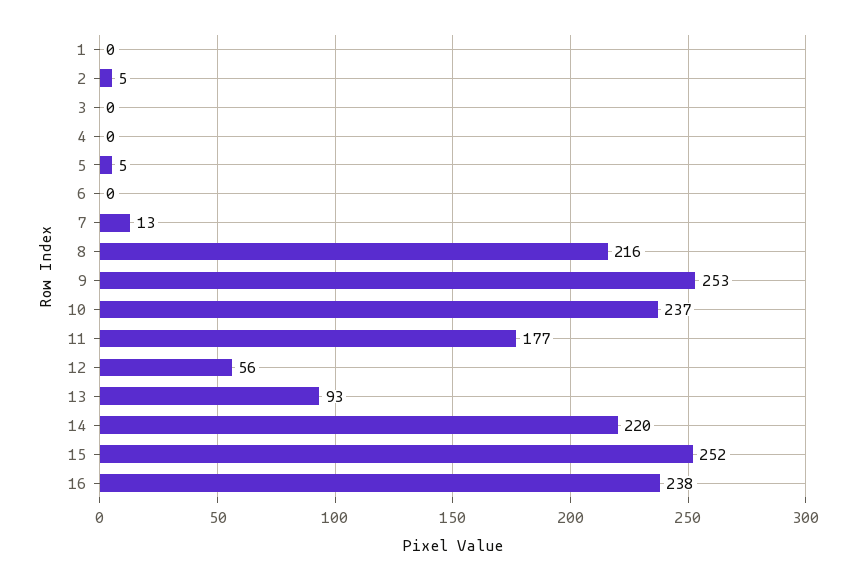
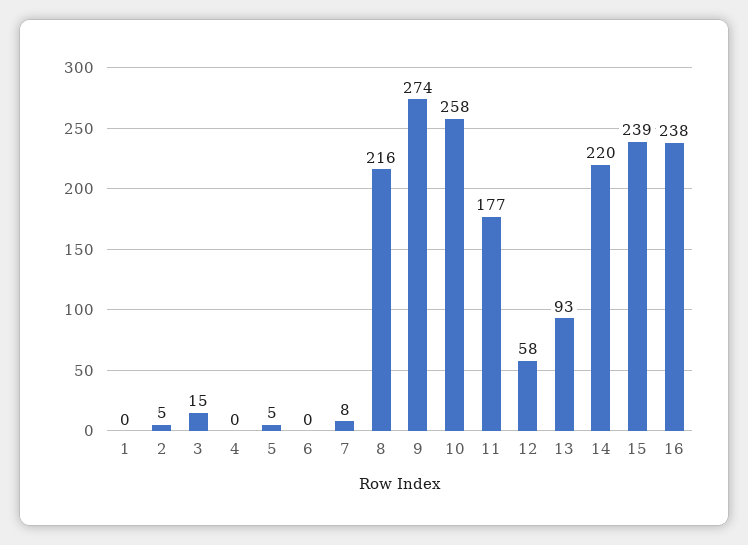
3: 0 -> 15
7: 13 -> 8
9: 253 -> 274
10: 237 -> 258
12: 56 -> 58
15: 252 -> 239

